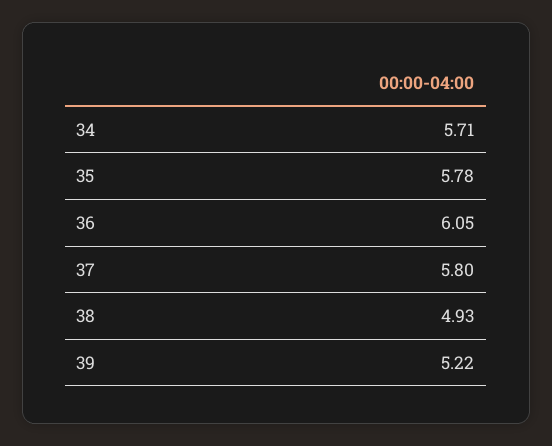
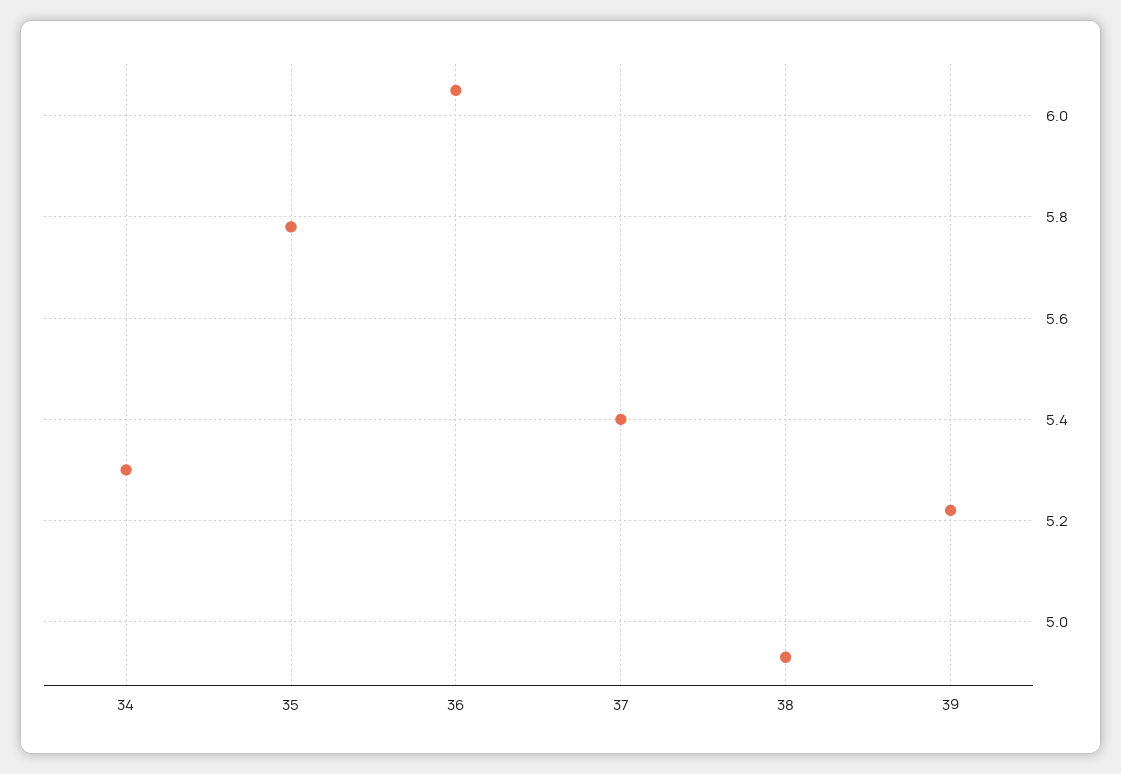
34: 5.71 -> 5.3
37: 5.8 -> 5.4

